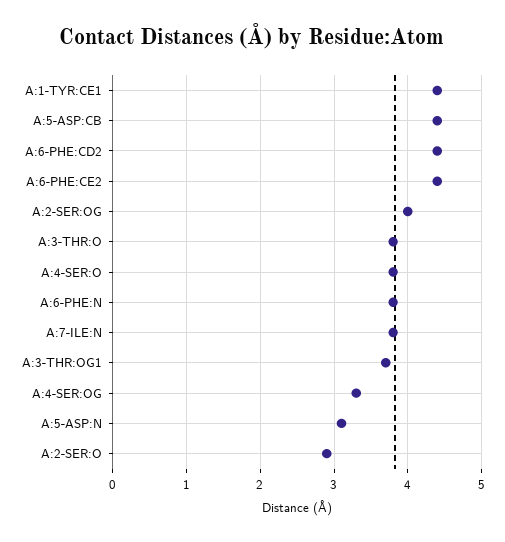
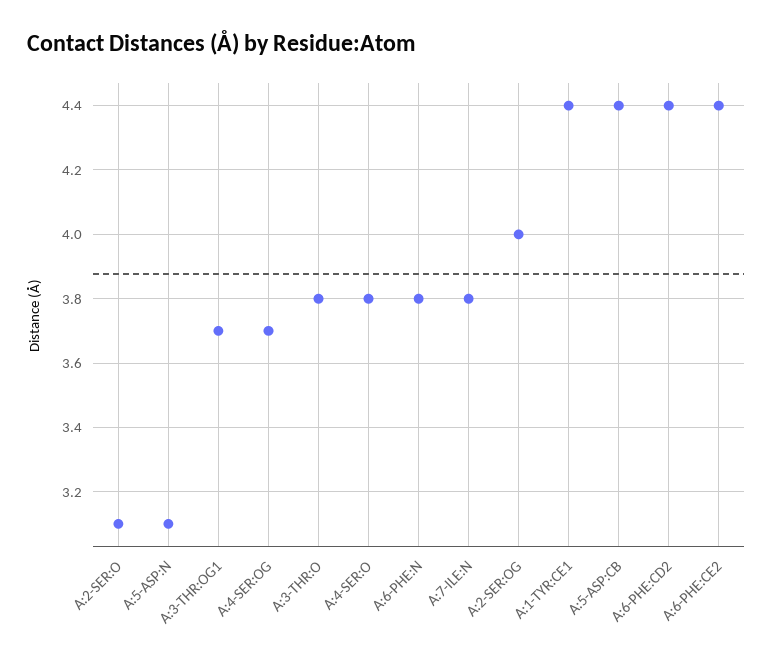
A:4-SER:OG: 3.3 -> 3.7
A:2-SER:O: 2.9 -> 3.1

